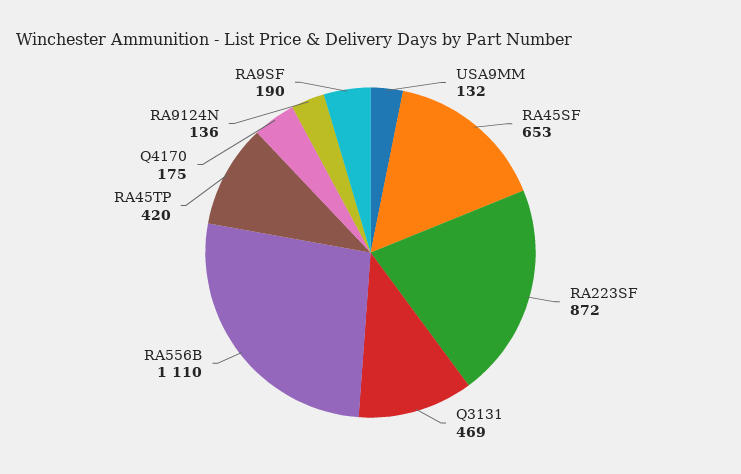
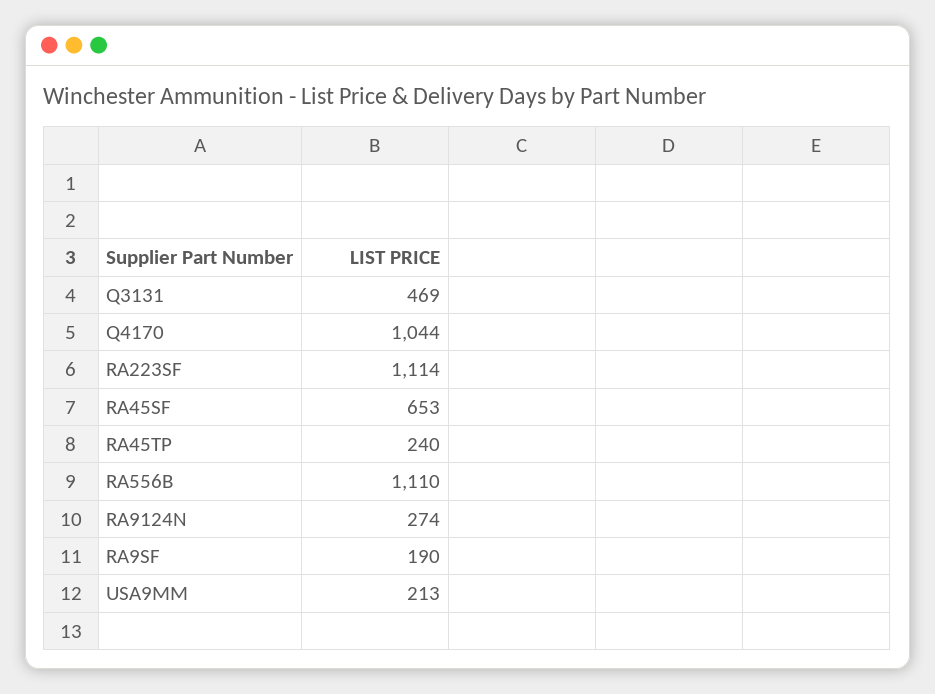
USA9MM: 132 -> 213
RA223SF: 872 -> 1114
RA45TP: 420 -> 240
Q4170: 175 -> 1044
RA9124N: 136 -> 274

